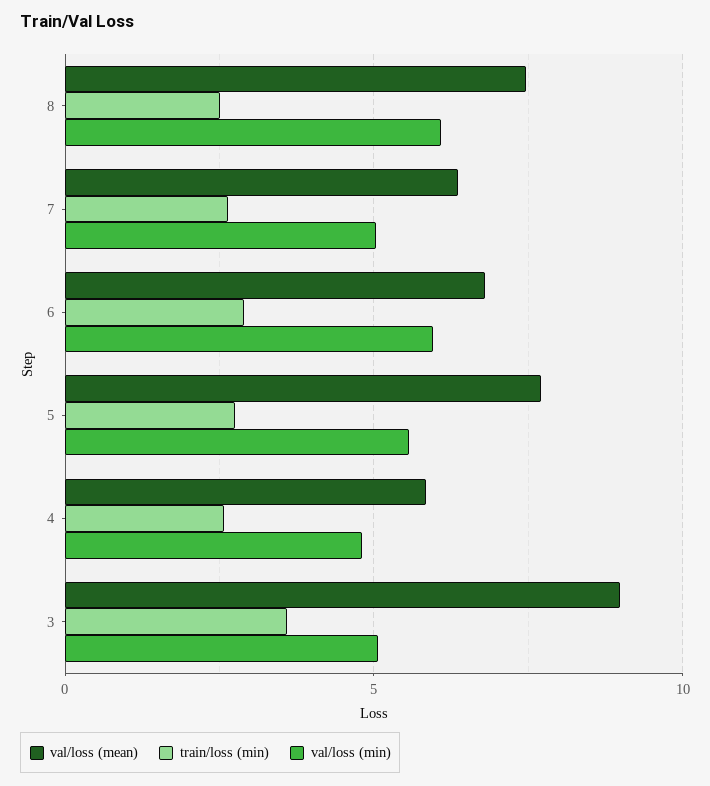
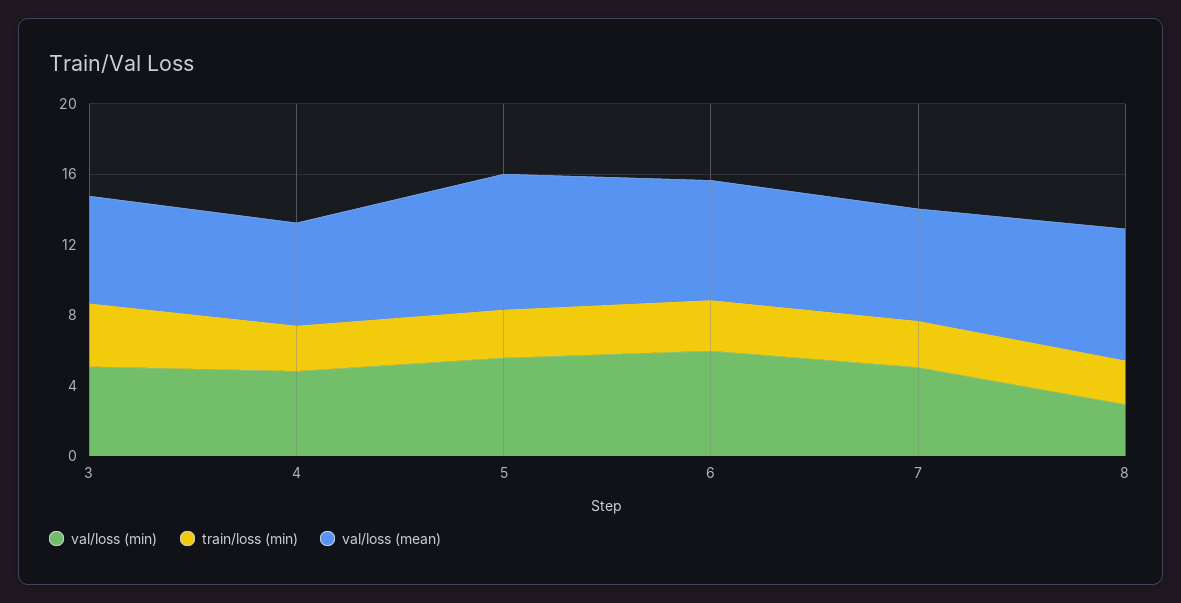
val/loss (min), 8: 6 -> 3
val/loss (mean), 3: 9 -> 6

